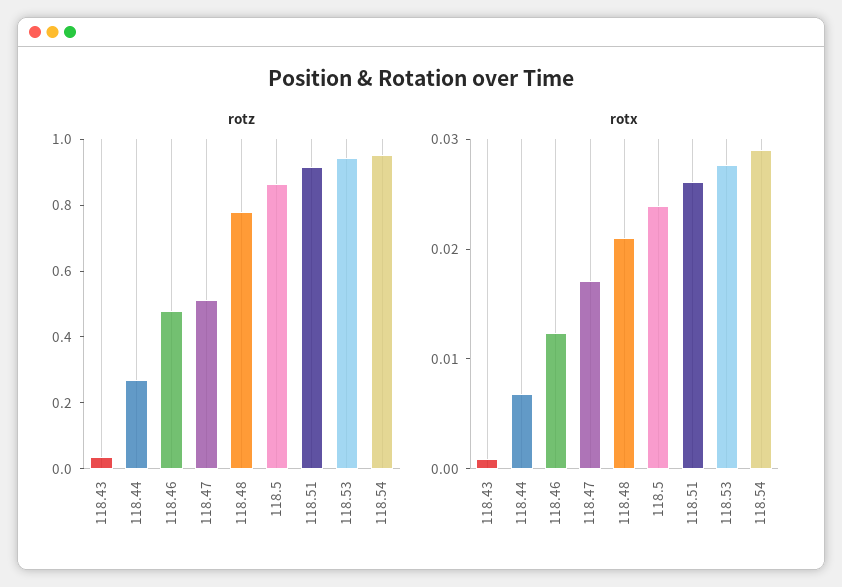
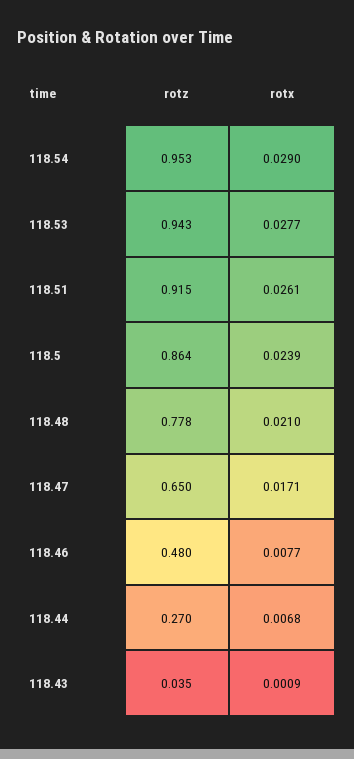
rotz, 118.47: 0.5 -> 0.65
rotx, 118.46: 0.012 -> 0.0077

